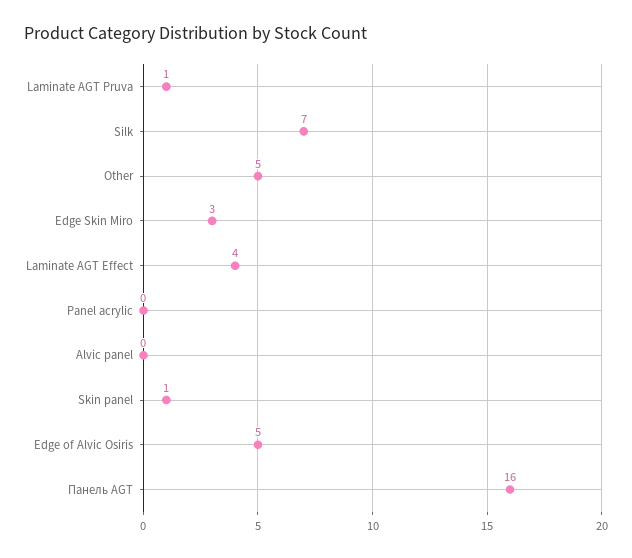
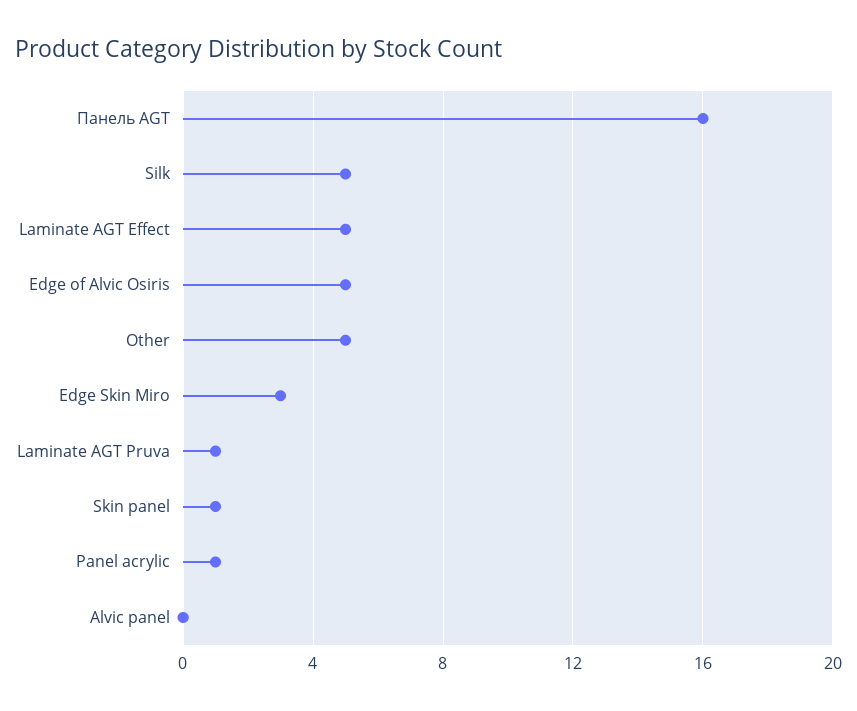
Silk: 7 -> 5
Laminate AGT Effect: 4 -> 5
Panel acrylic: 0 -> 1

